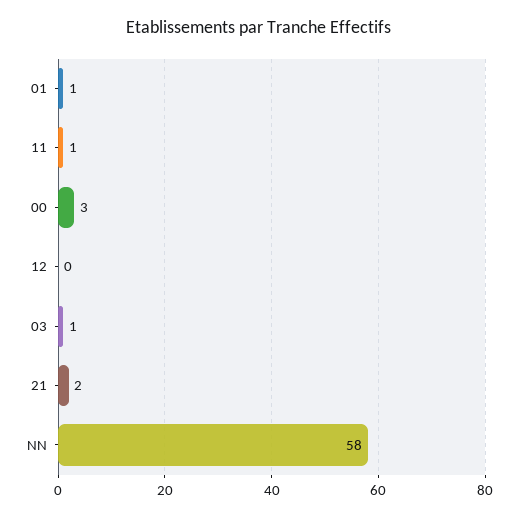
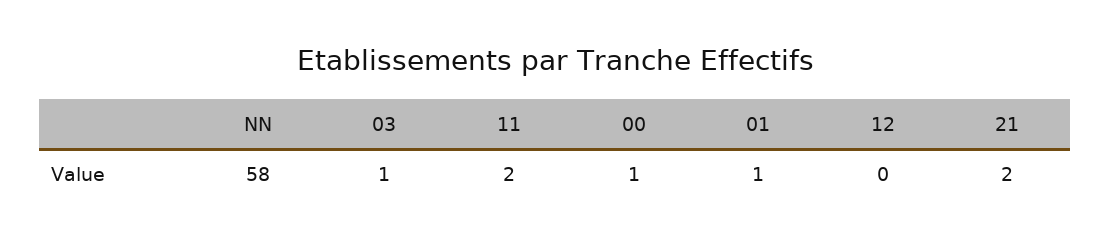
11: 1 -> 2
00: 3 -> 1

